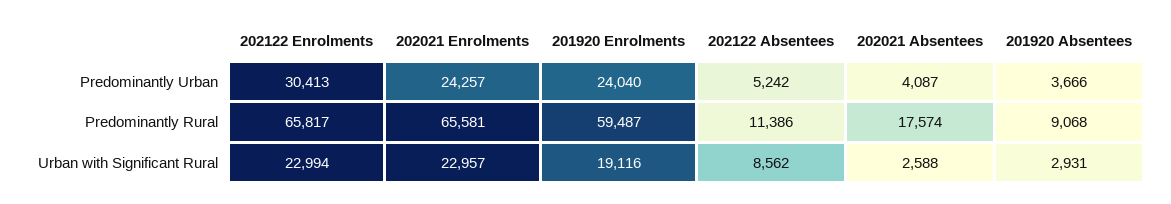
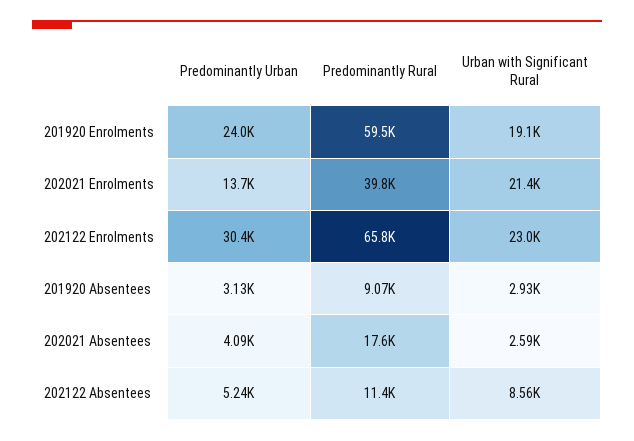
202021 Enrolments, Predominantly Urban: 24257 -> 13700
201920 Absentees, Predominantly Urban: 3666 -> 3130
202021 Enrolments, Predominantly Rural: 65581 -> 39800
202021 Enrolments, Urban with Significant Rural: 22957 -> 21400

